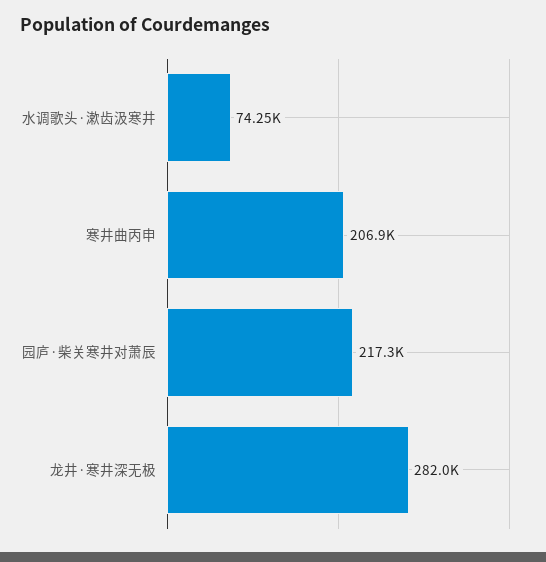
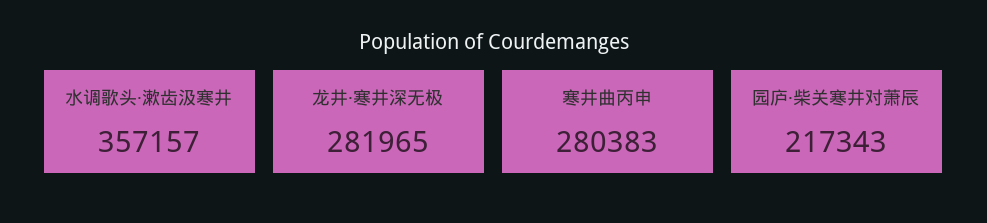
水调歌头·漱齿汲寒井: 74250 -> 357157
寒井曲丙申: 206900 -> 280383

